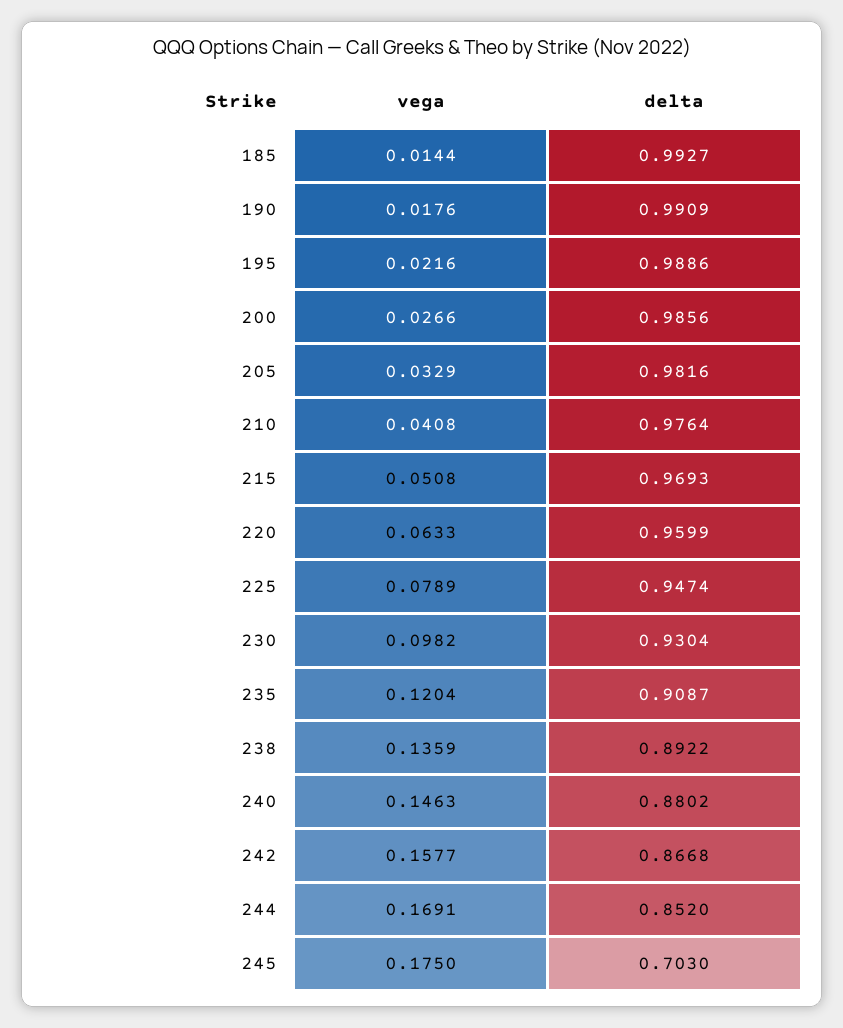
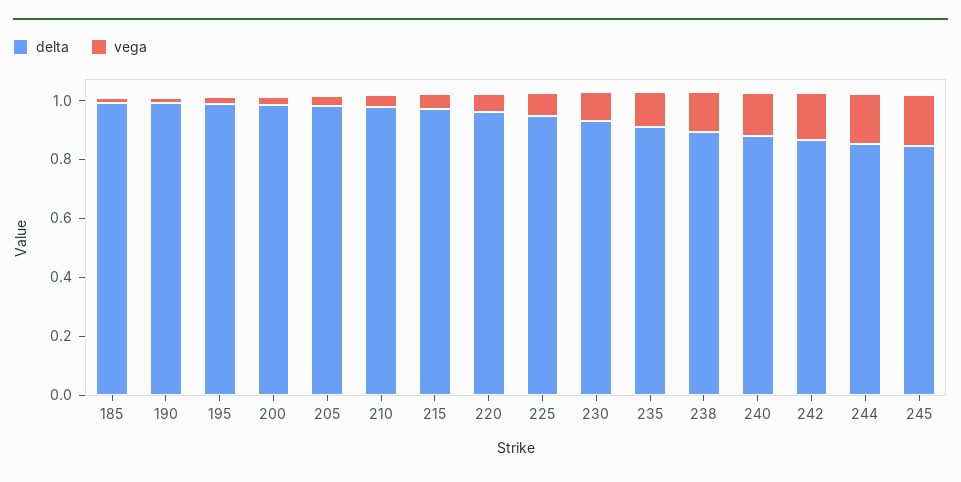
delta, 245: 0.703 -> 0.85

